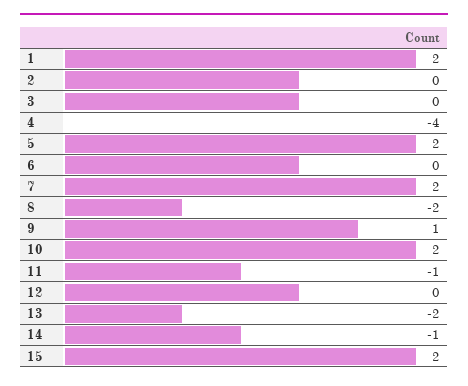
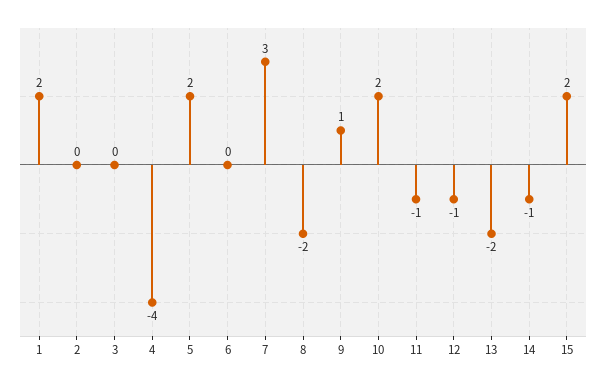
7: 2 -> 3
12: 0 -> -1

